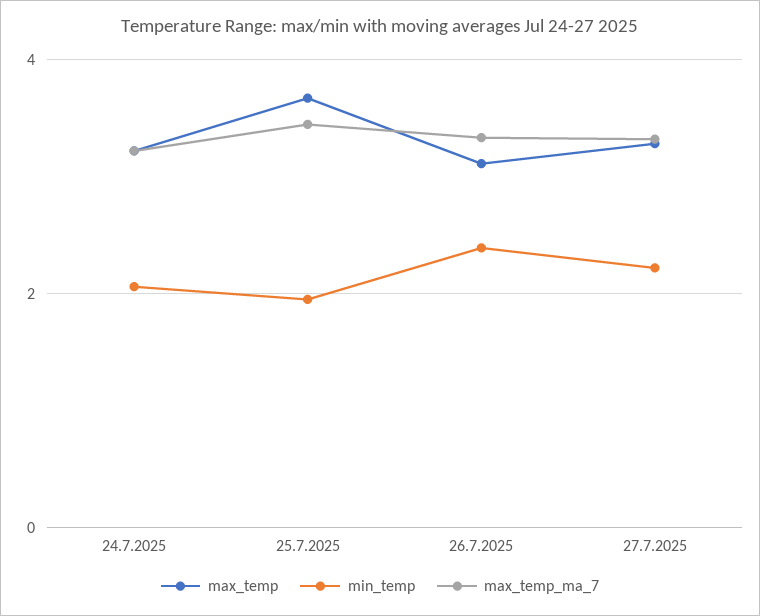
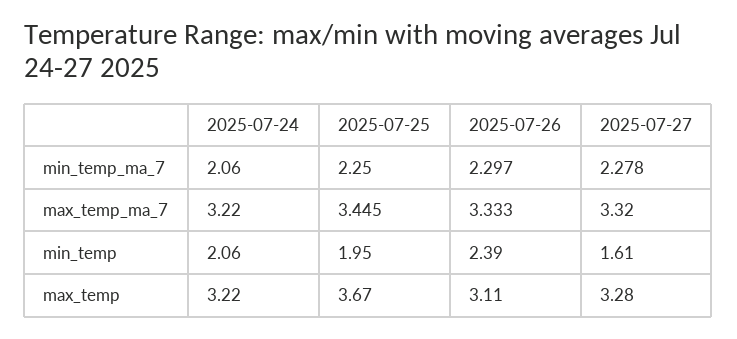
min_temp, 27.7.2025: 2.2 -> 1.61
min_temp_ma_7, 24.7.2025: none -> 2.06
min_temp_ma_7, 25.7.2025: none -> 2.25
min_temp_ma_7, 26.7.2025: none -> 2.297
min_temp_ma_7, 27.7.2025: none -> 2.278

